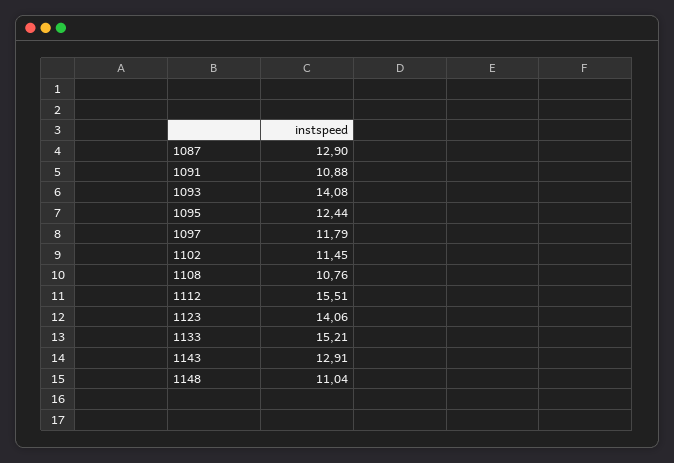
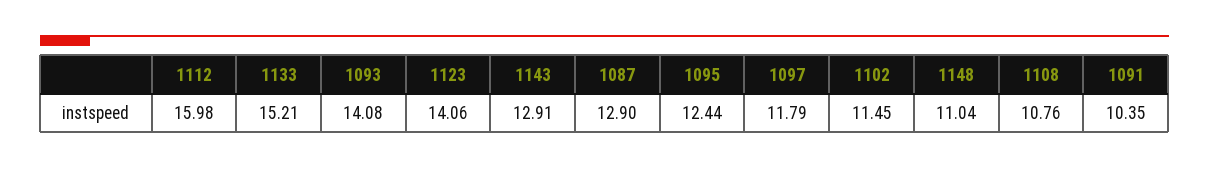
1091: 10.88 -> 10.35
1112: 15.51 -> 15.98

